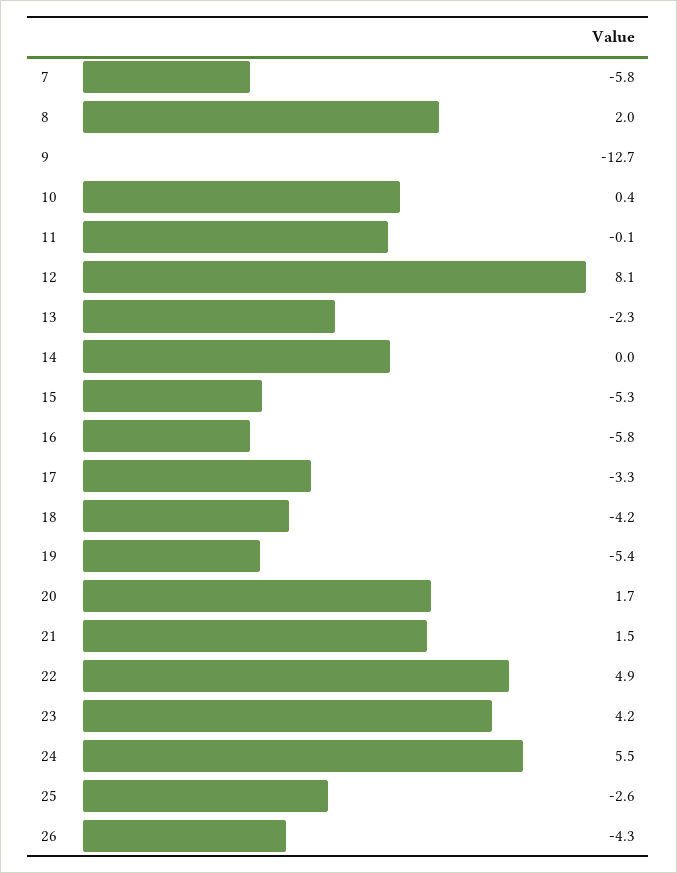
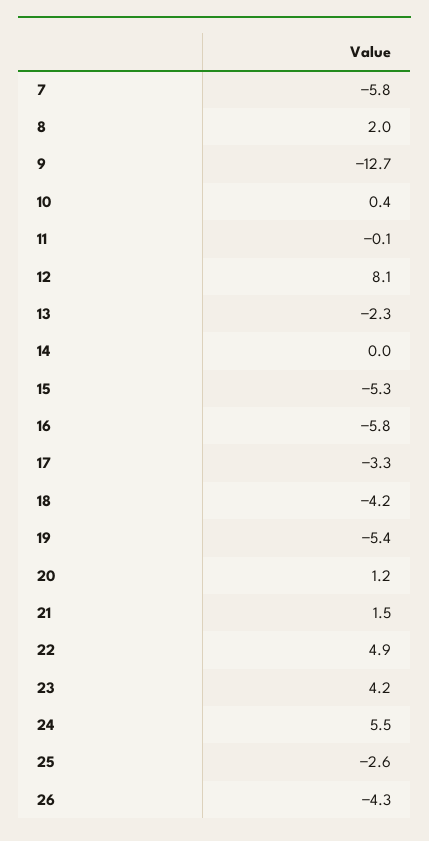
20: 1.7 -> 1.2

